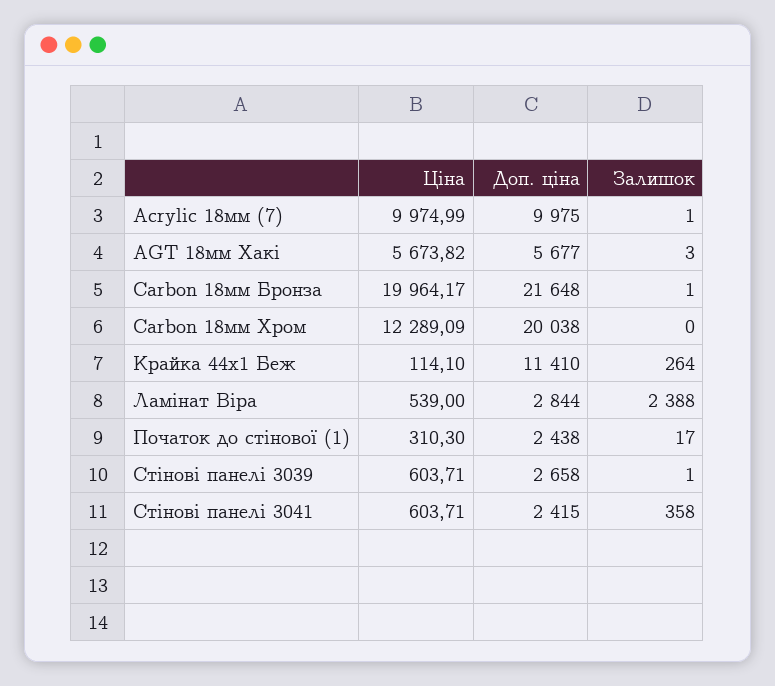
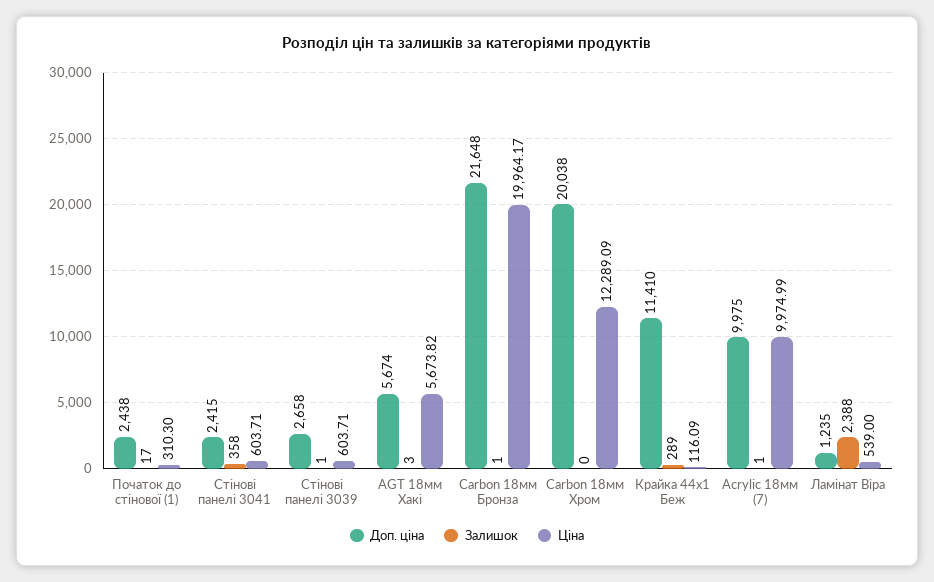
Доп. ціна, AGT 18мм Хакі: 5677 -> 5674
Ціна, Крайка 44x1 Беж: 114.1 -> 116.09
Залишок, Крайка 44x1 Беж: 264 -> 289
Доп. ціна, Ламінат Віра: 2844 -> 1235

